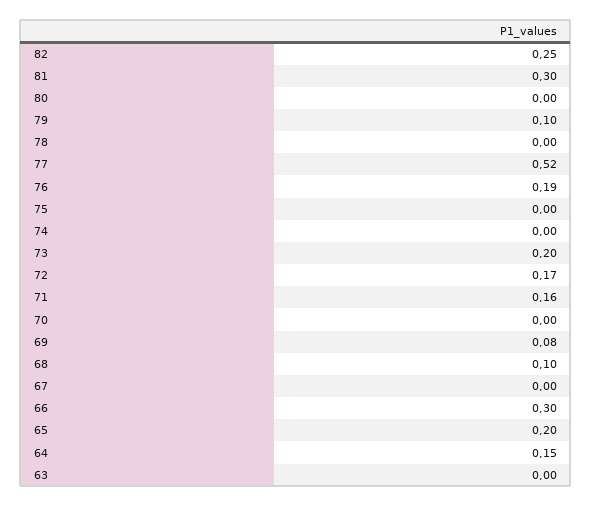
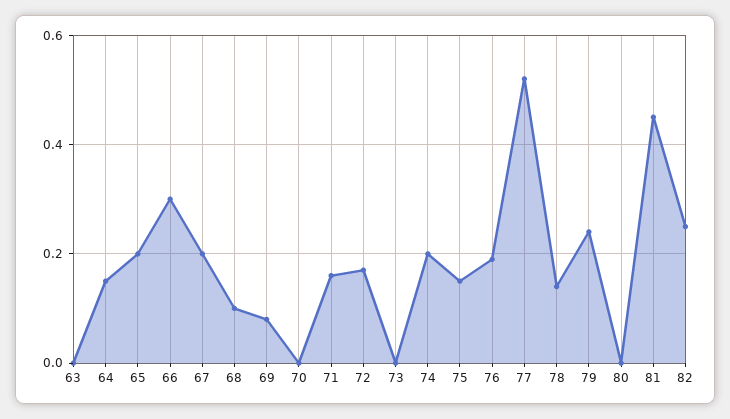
81: 0.3 -> 0.45
79: 0.1 -> 0.25
78: 0 -> 0.15
75: 0 -> 0.15
74: 0 -> 0.2
73: 0.2 -> 0
67: 0 -> 0.2

